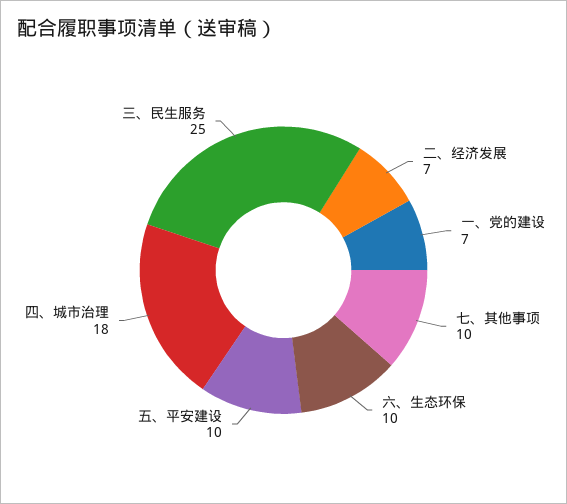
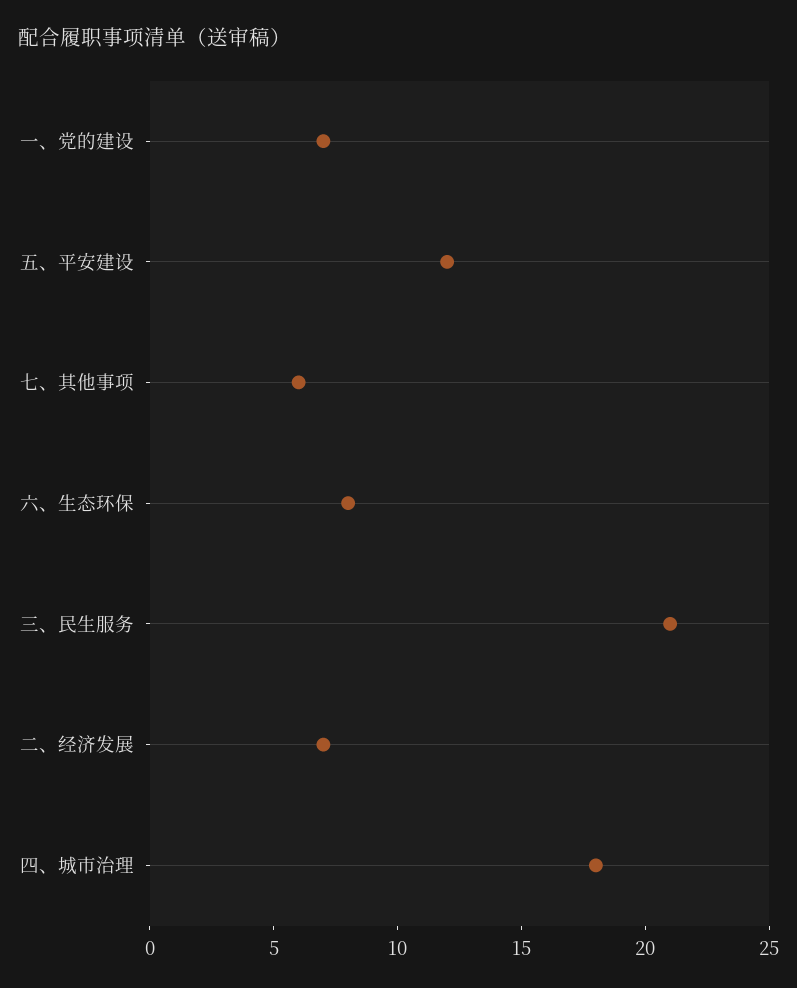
七、其他事项: 10 -> 6
六、生态环保: 10 -> 8
五、平安建设: 10 -> 12
三、民生服务: 25 -> 21

